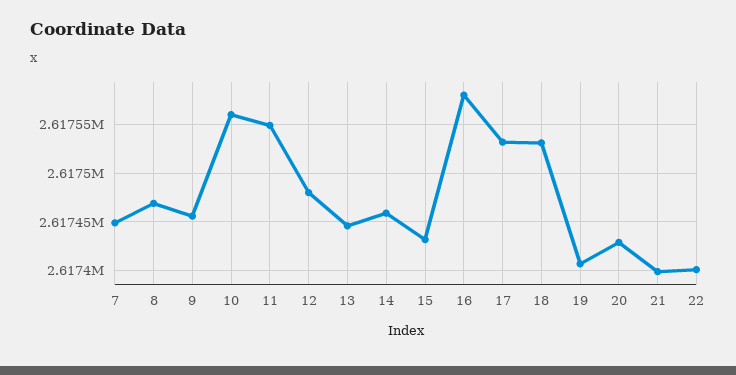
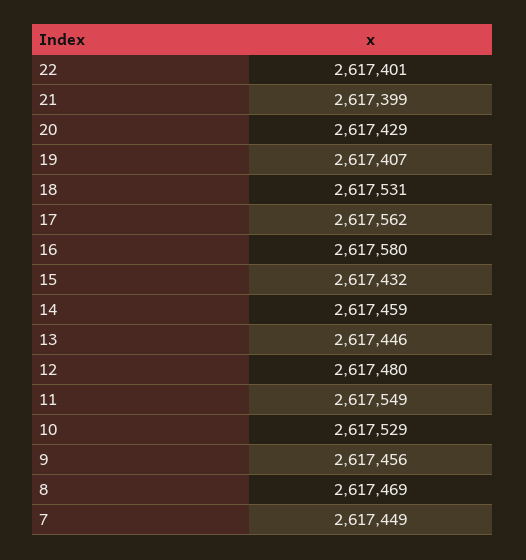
10: 2617560 -> 2617529
17: 2617530 -> 2617562

